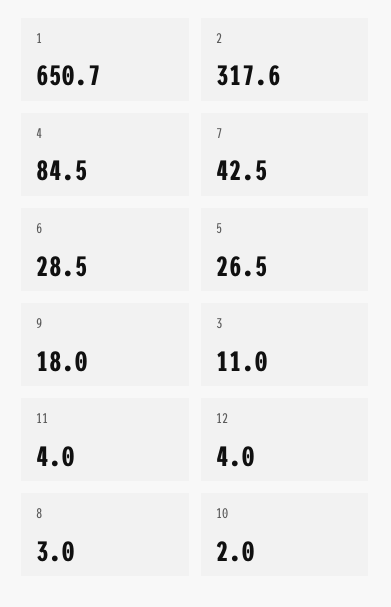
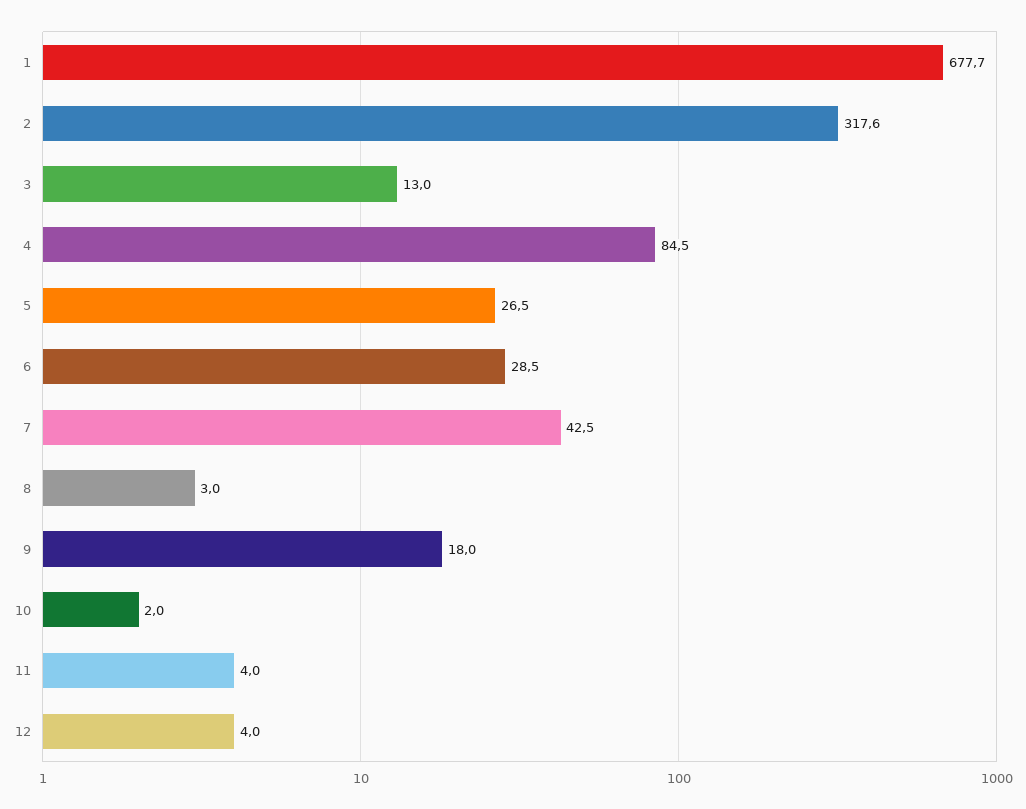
1: 650.7 -> 677.7
3: 11 -> 13

